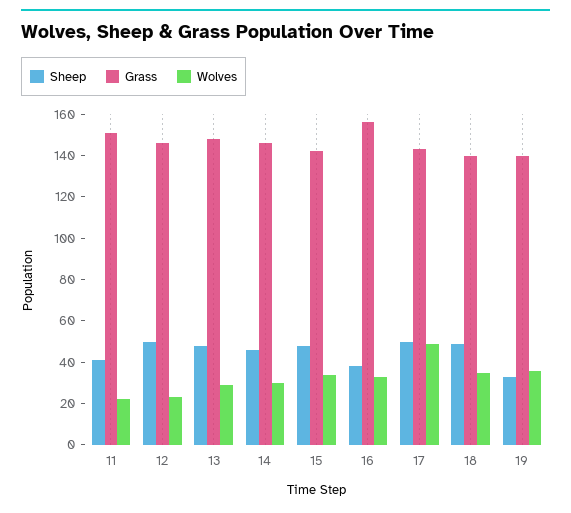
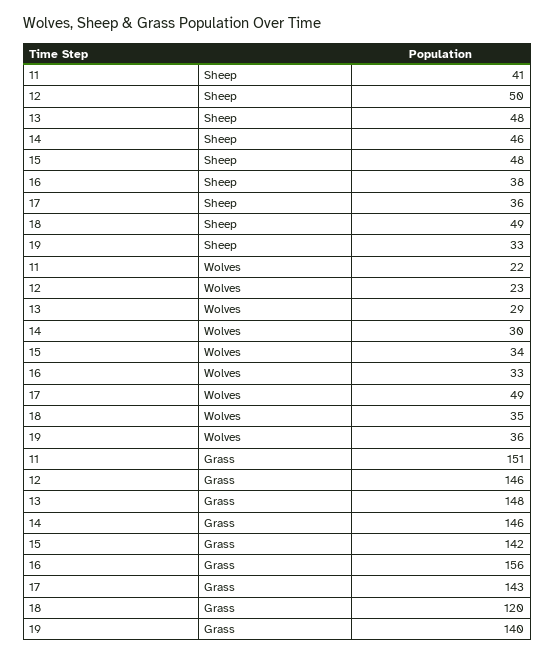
Sheep, 17: 50 -> 36
Grass, 18: 140 -> 120

